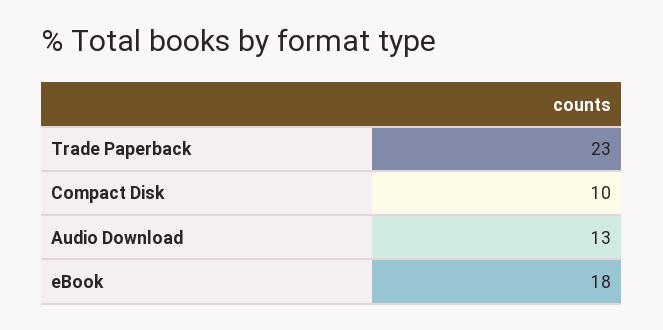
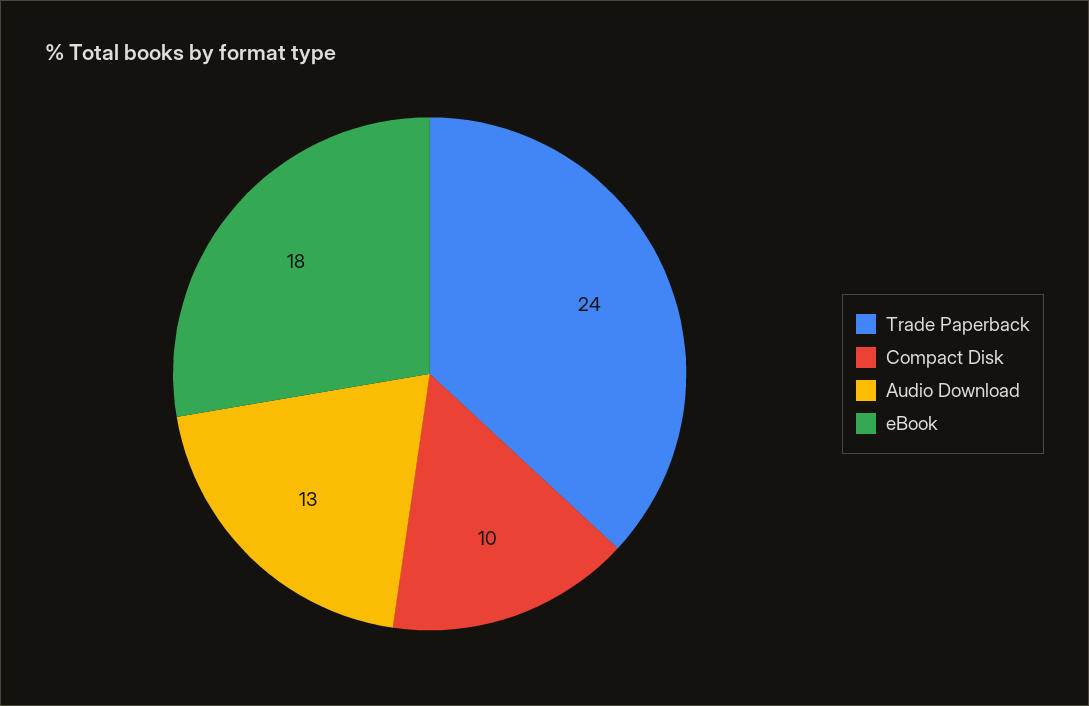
Trade Paperback: 23 -> 24

